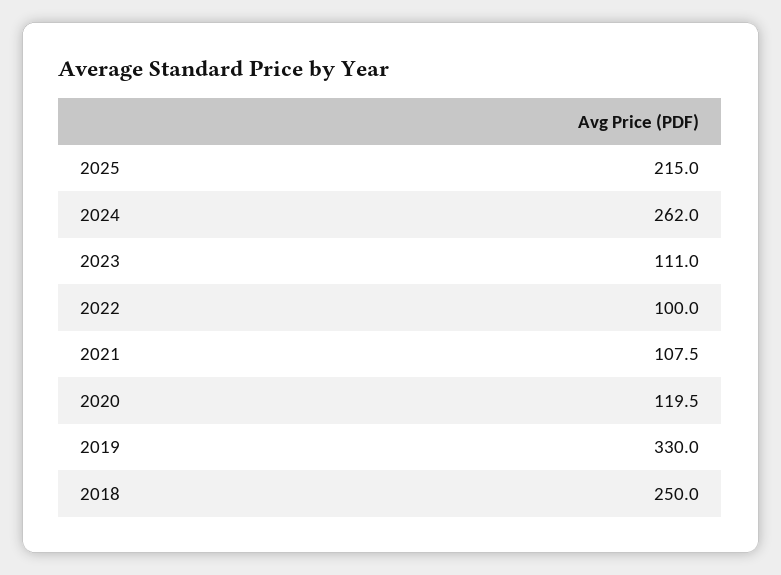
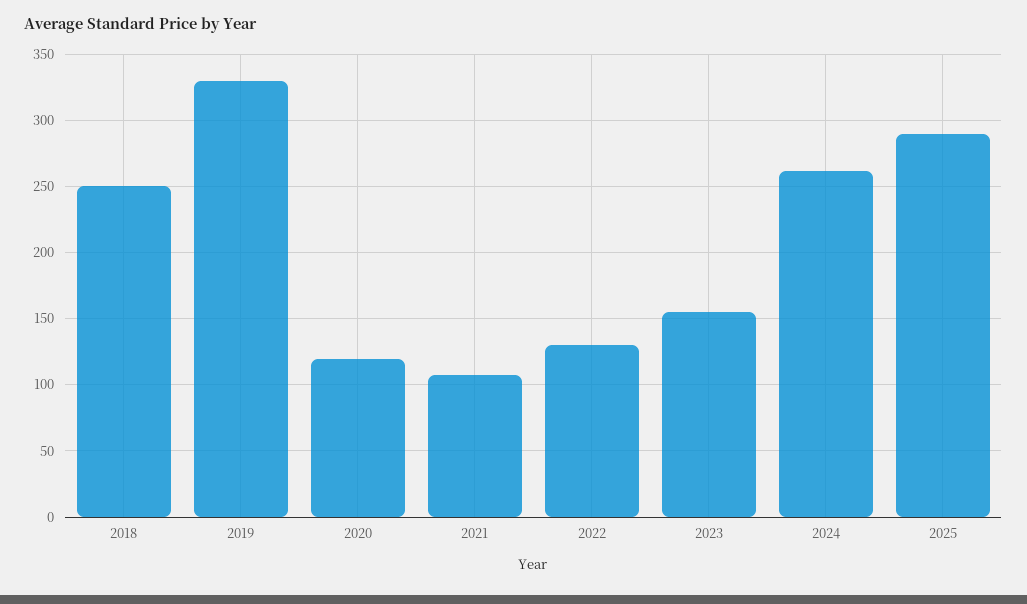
2025: 215 -> 290
2023: 111 -> 155
2022: 100 -> 130

